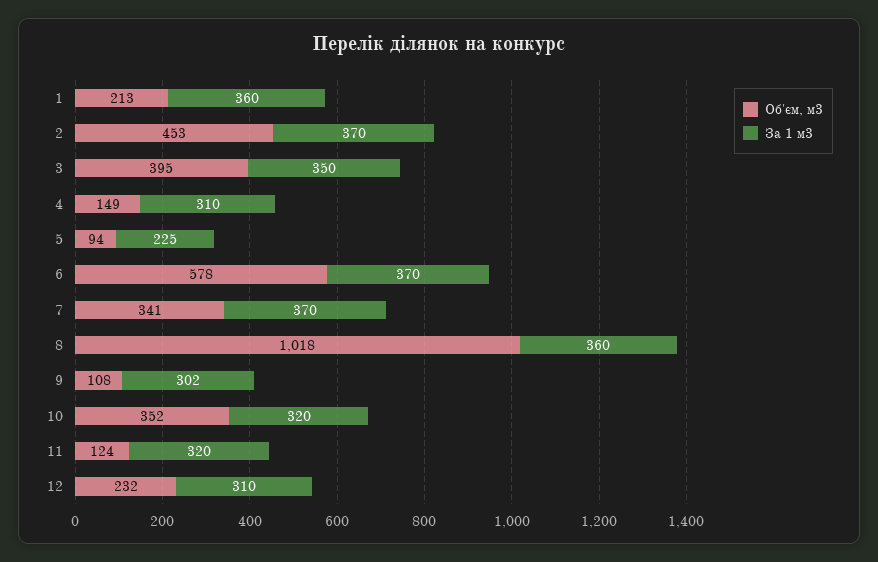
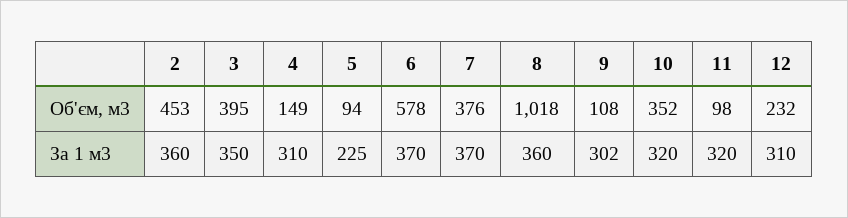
Об'єм, м3, 1: 213 -> none
За 1 м3, 1: 360 -> none
За 1 м3, 2: 370 -> 360
Об'єм, м3, 7: 341 -> 376
Об'єм, м3, 11: 124 -> 98

